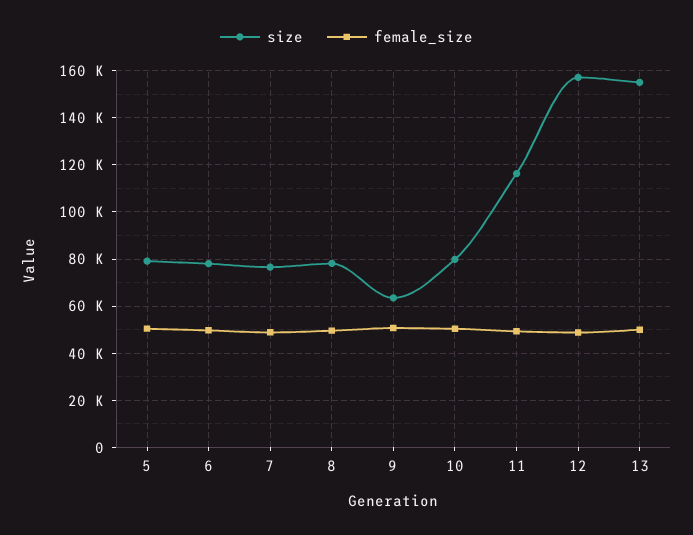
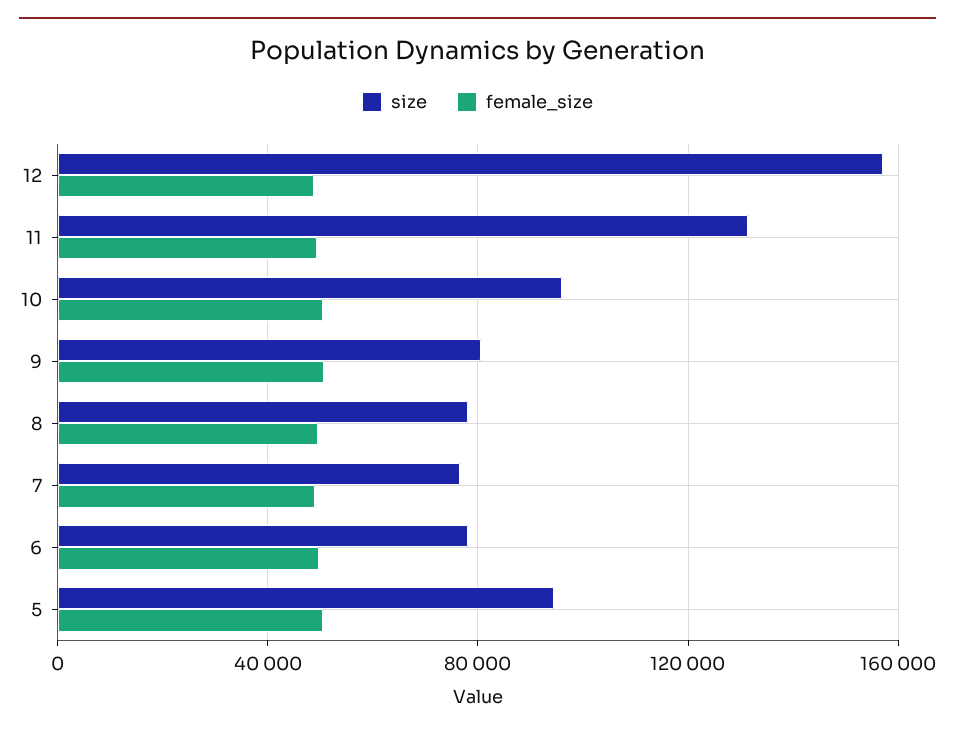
size, 5: 80000 -> 95000
size, 9: 65000 -> 80000
size, 10: 80000 -> 95000
size, 11: 115000 -> 130000
size, 13: 155000 -> none
female_size, 13: 50000 -> none

